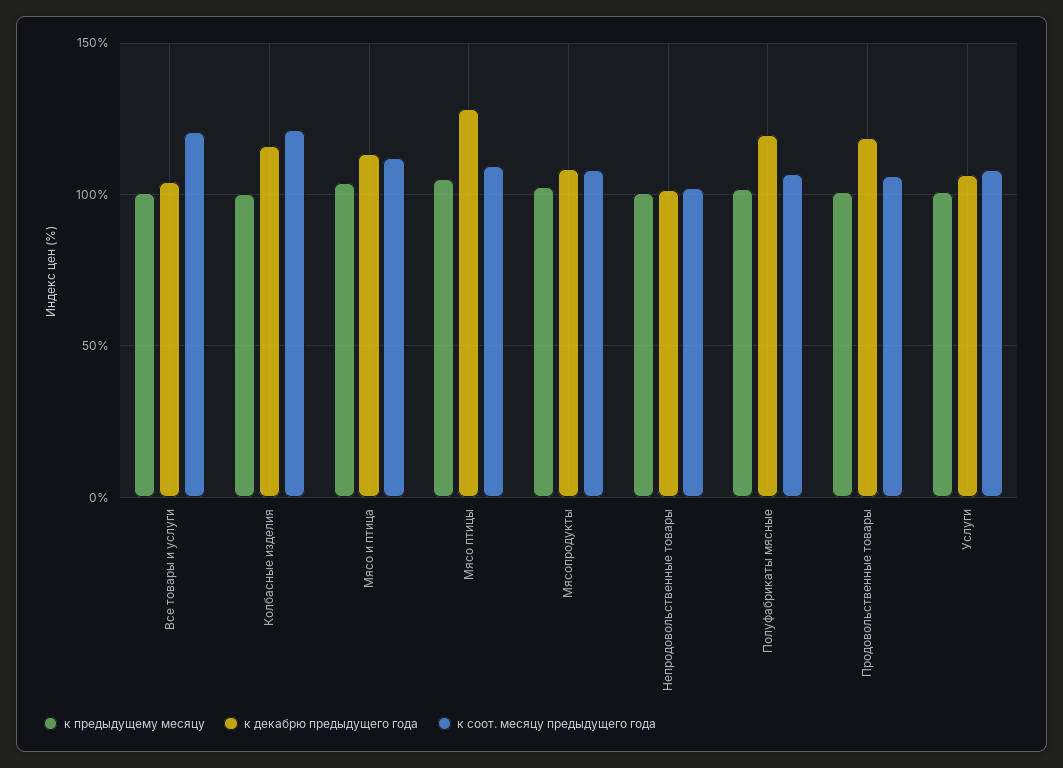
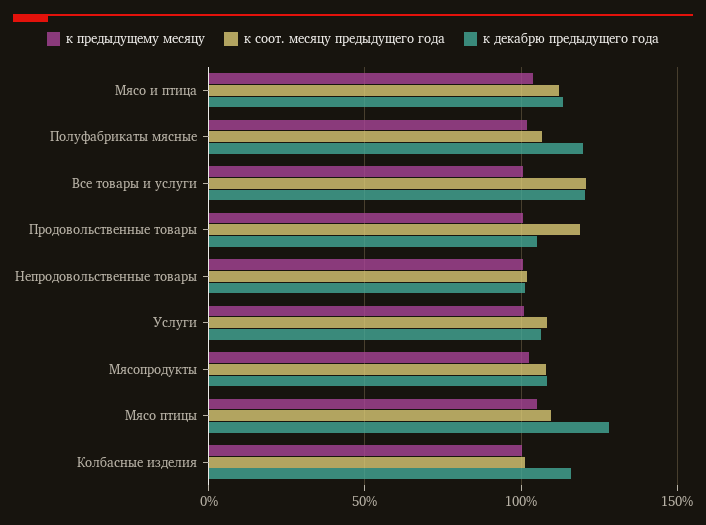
к декабрю предыдущего года, Все товары и услуги: 105 -> 120
к соот. месяцу предыдущего года, Колбасные изделия: 120 -> 100
к декабрю предыдущего года, Продовольственные товары: 120 -> 105
к соот. месяцу предыдущего года, Продовольственные товары: 105 -> 120

